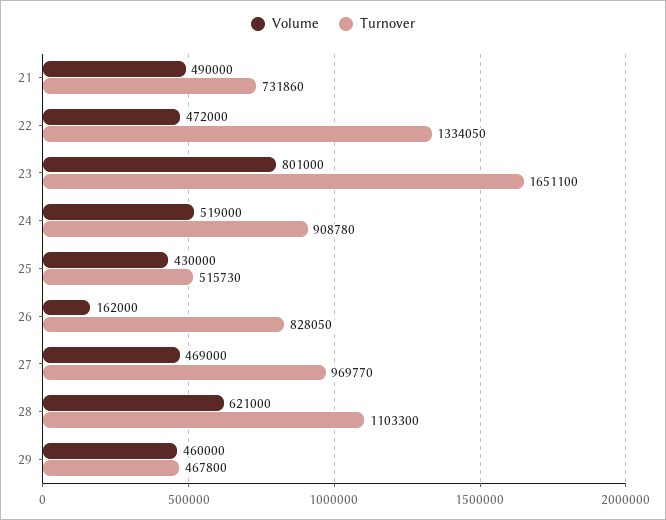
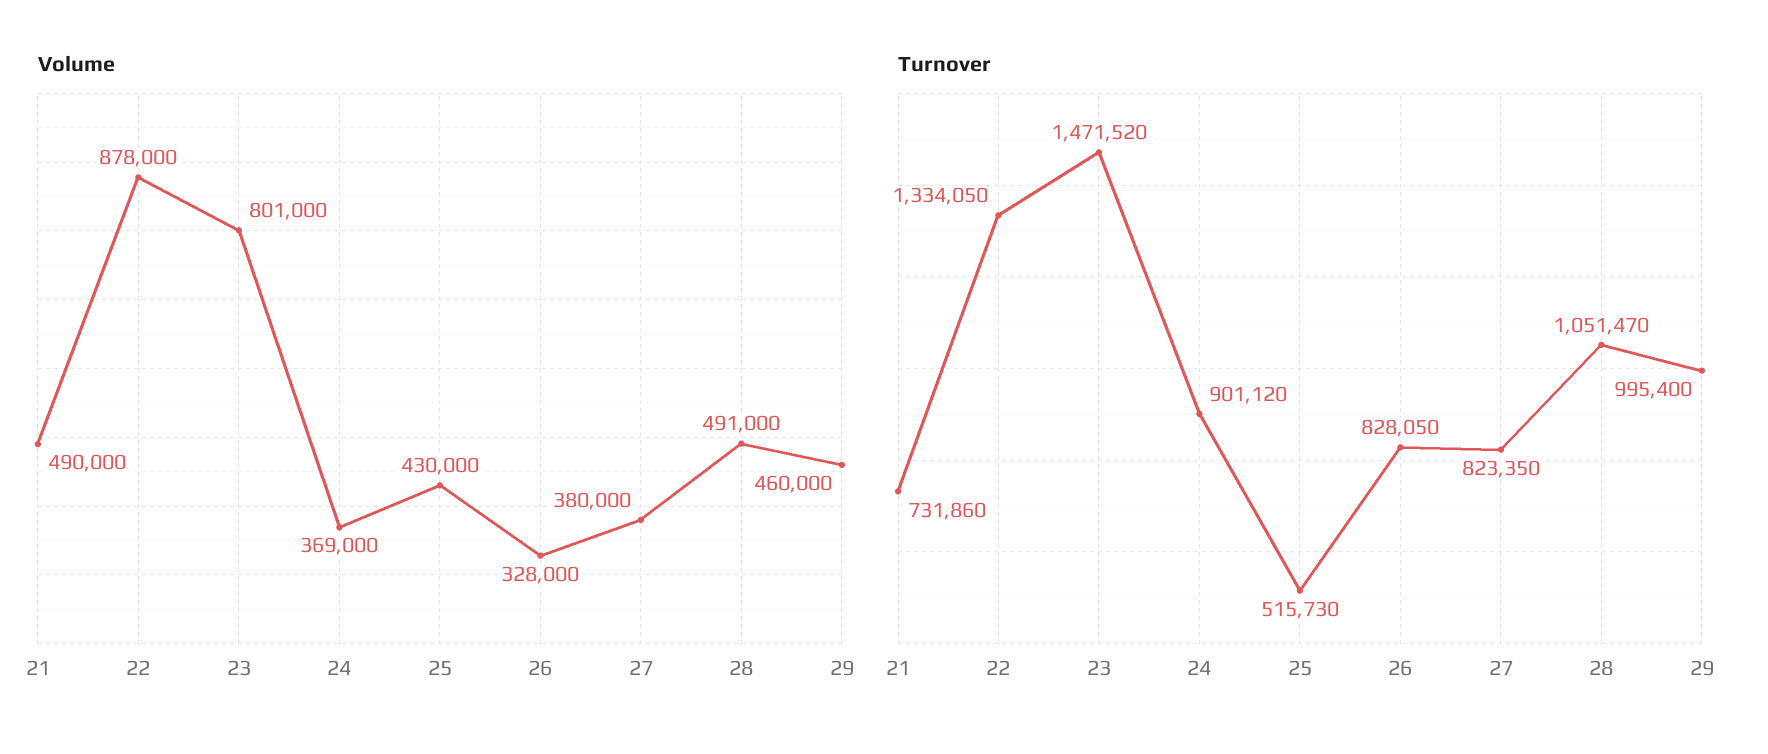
Volume, 22: 472000 -> 878000
Turnover, 23: 1651100 -> 1471520
Volume, 24: 519000 -> 369000
Turnover, 24: 908780 -> 901120
Volume, 26: 162000 -> 328000
Volume, 27: 469000 -> 380000
Turnover, 27: 969770 -> 823350
Volume, 28: 621000 -> 491000
Turnover, 28: 1103300 -> 1051470
Turnover, 29: 467800 -> 995400

